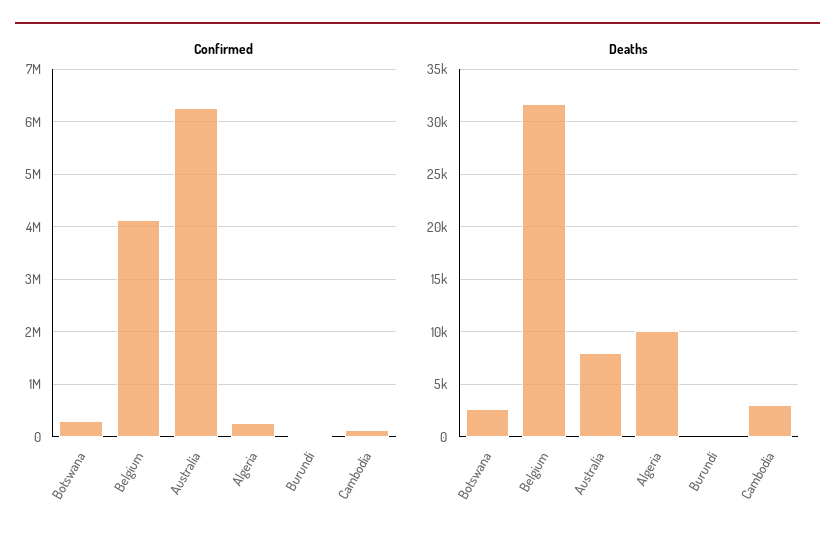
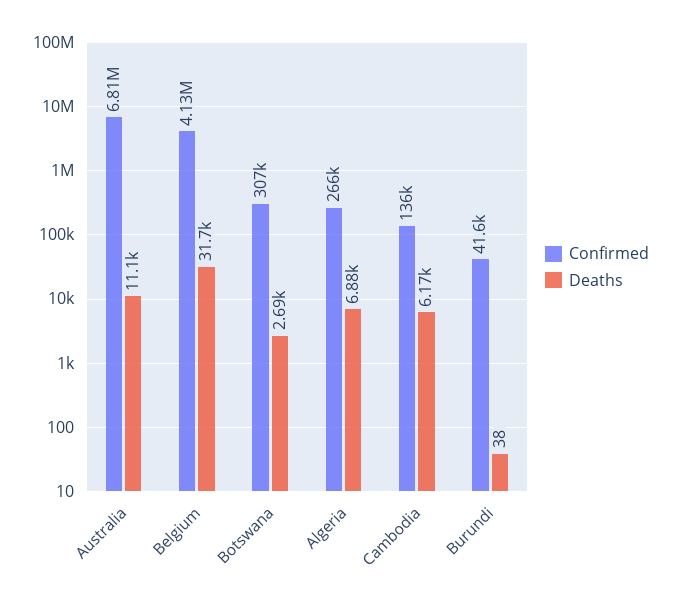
Confirmed, Australia: 6200000 -> 6810000
Deaths, Australia: 8000 -> 11100
Deaths, Algeria: 10000 -> 6880
Deaths, Cambodia: 3000 -> 6170

